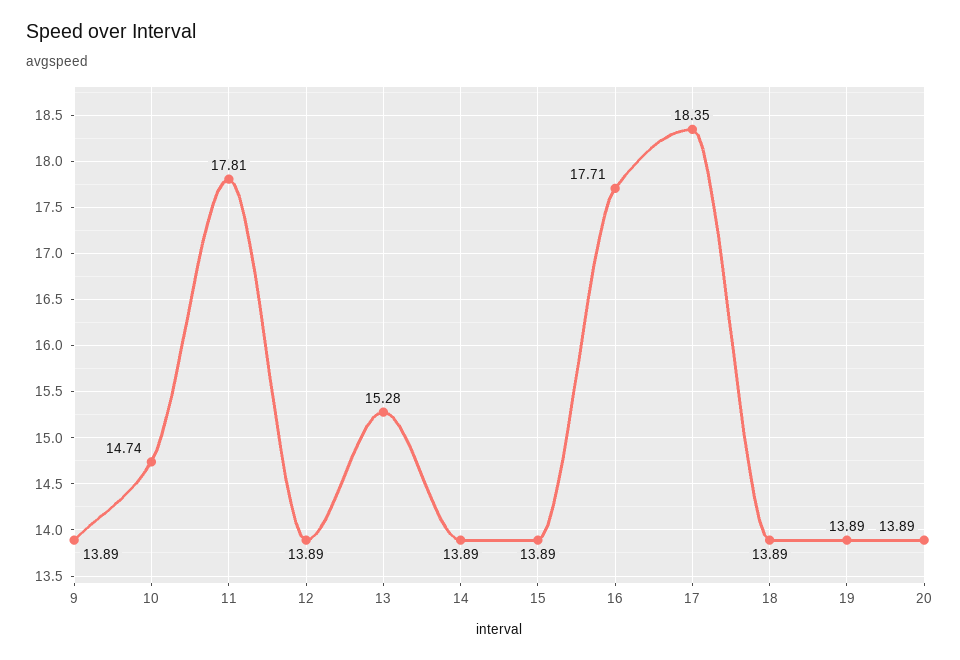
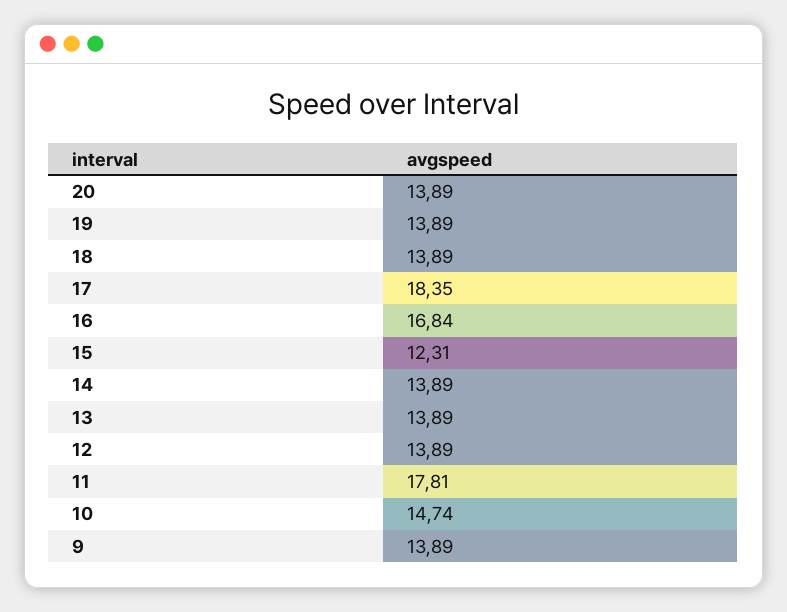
13: 15.28 -> 13.89
15: 13.89 -> 12.31
16: 17.71 -> 16.84

